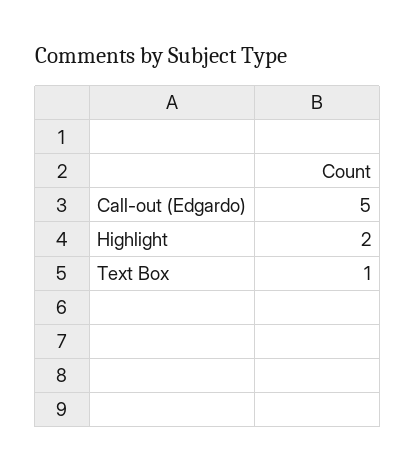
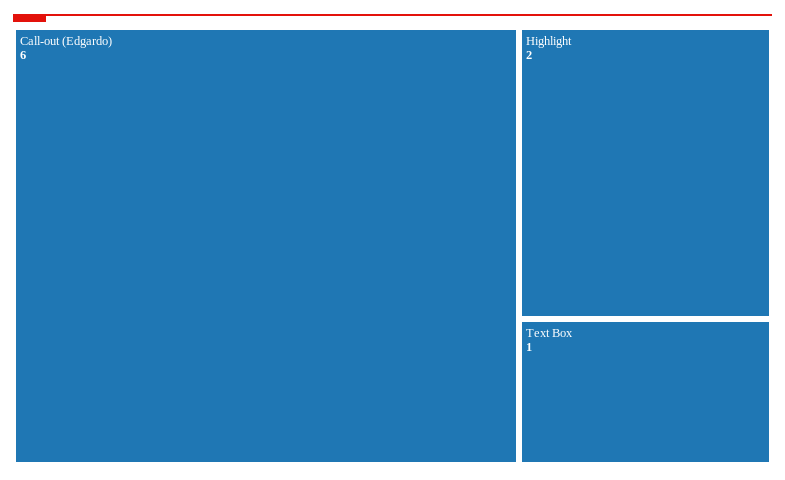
Call-out (Edgardo): 5 -> 6

